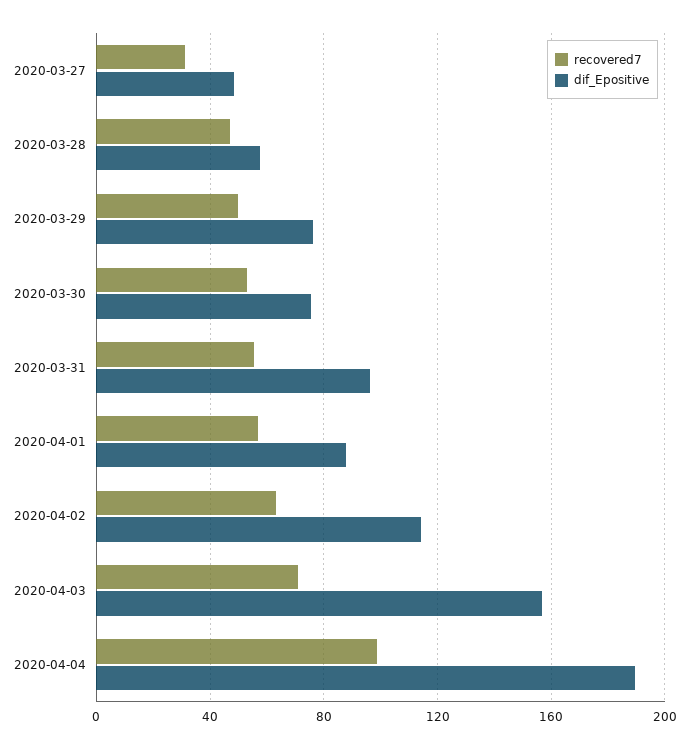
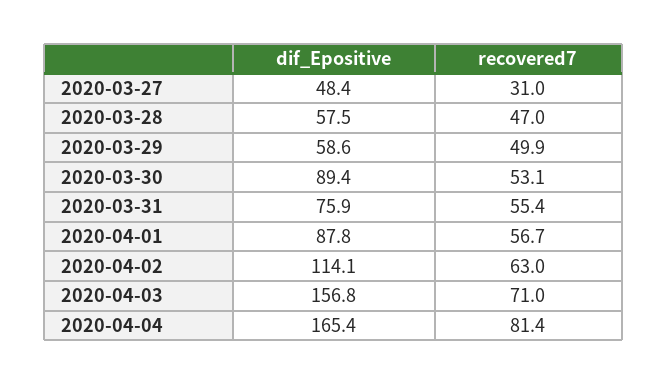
dif_Epositive, 2020-03-29: 75 -> 58.6
dif_Epositive, 2020-03-30: 75 -> 89.4
dif_Epositive, 2020-03-31: 95 -> 75.9
recovered7, 2020-04-04: 100 -> 81.4
dif_Epositive, 2020-04-04: 190 -> 165.4

